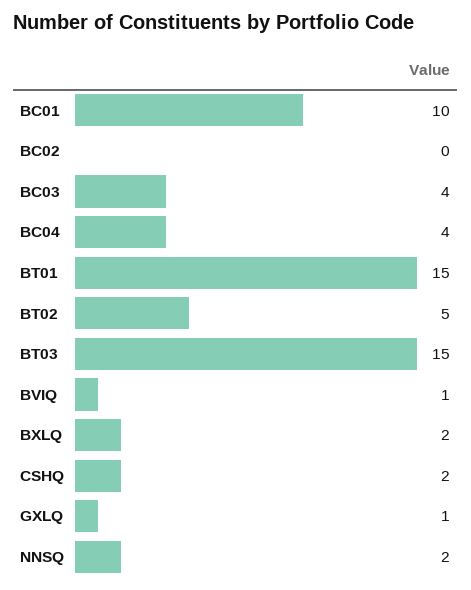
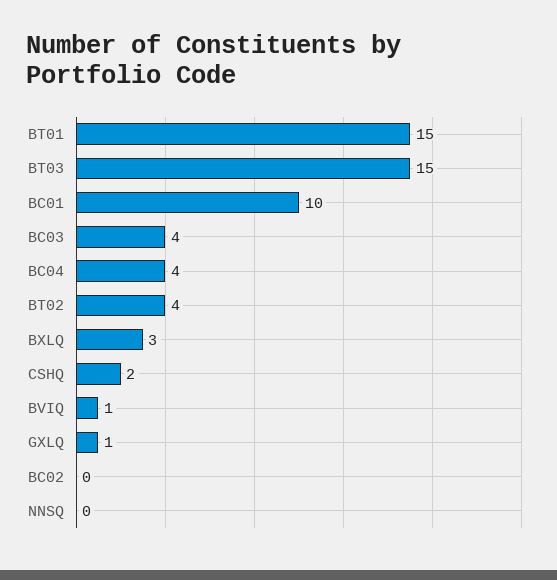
BT02: 5 -> 4
BXLQ: 2 -> 3
NNSQ: 2 -> 0

